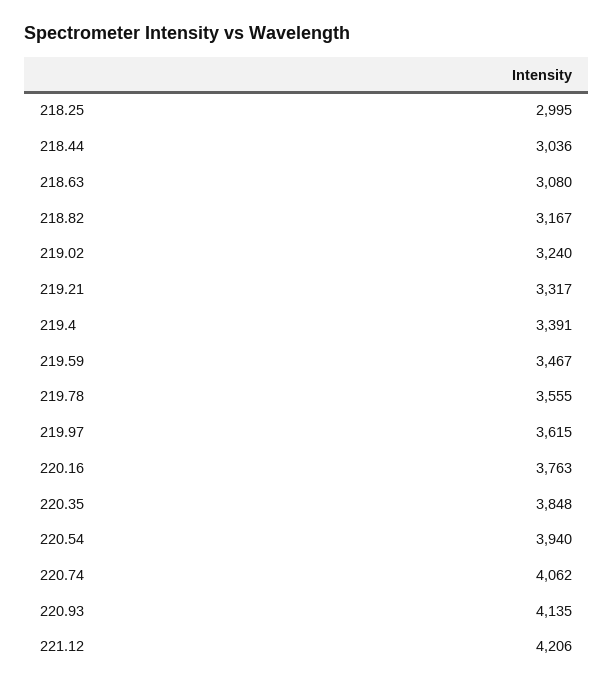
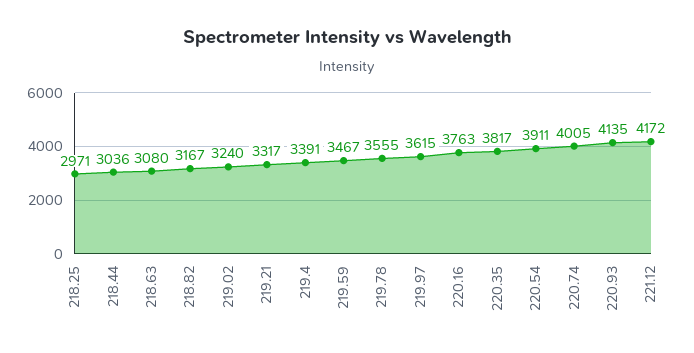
218.25: 2995 -> 2971
220.35: 3848 -> 3817
220.54: 3940 -> 3911
220.74: 4062 -> 4005
221.12: 4206 -> 4172

